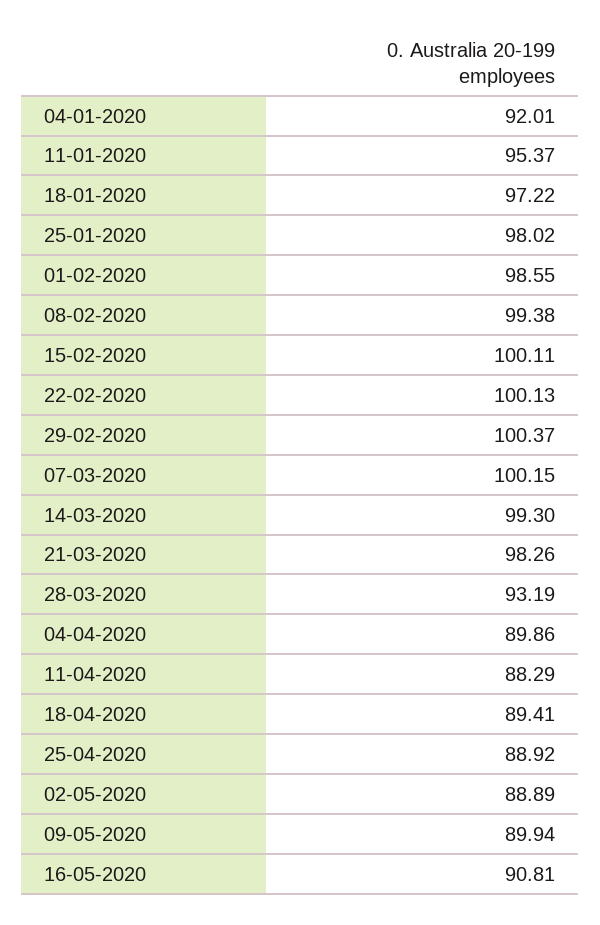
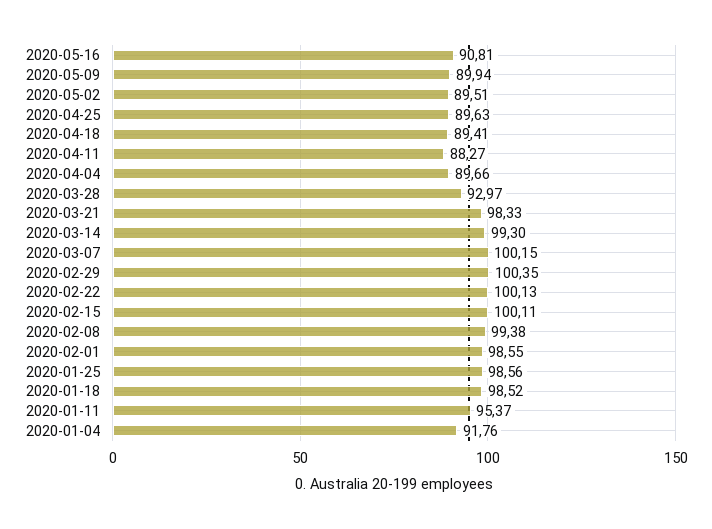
04-01-2020: 92.01 -> 91.76
18-01-2020: 97.22 -> 98.52
25-01-2020: 98.02 -> 98.56
29-02-2020: 100.37 -> 100.35
21-03-2020: 98.26 -> 98.33
28-03-2020: 93.19 -> 92.97
04-04-2020: 89.86 -> 89.66
11-04-2020: 88.29 -> 88.27
25-04-2020: 88.92 -> 89.63
02-05-2020: 88.89 -> 89.51

